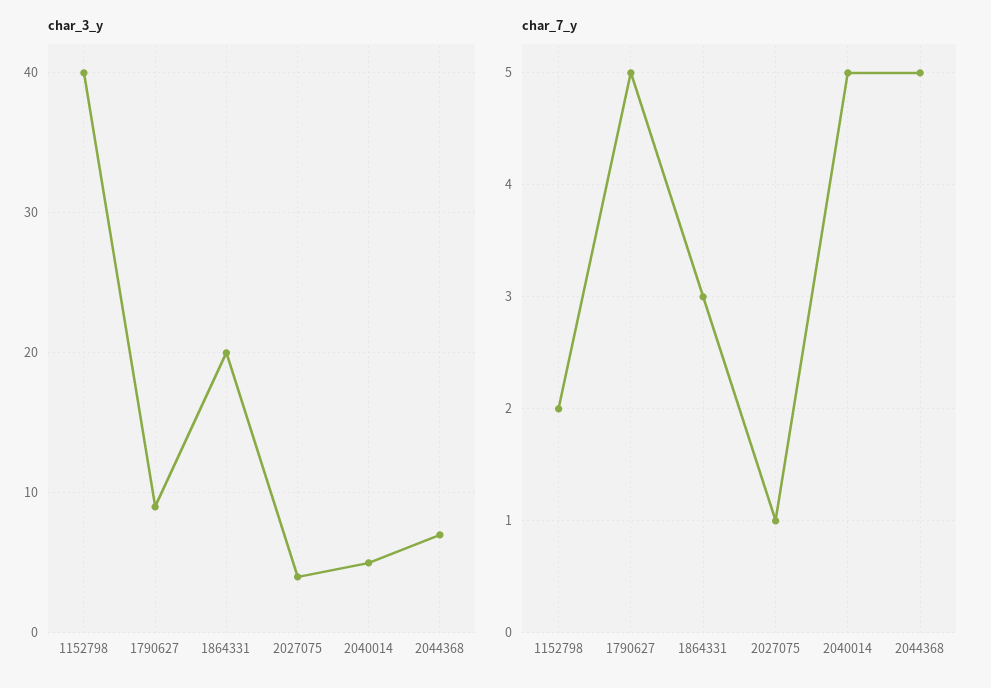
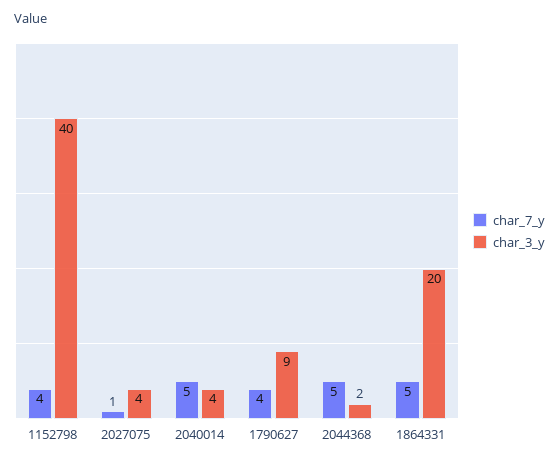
char_3_y, 2040014: 5 -> 4
char_3_y, 2044368: 7 -> 2
char_7_y, 1152798: 2 -> 4
char_7_y, 1790627: 5 -> 4
char_7_y, 1864331: 3 -> 5

